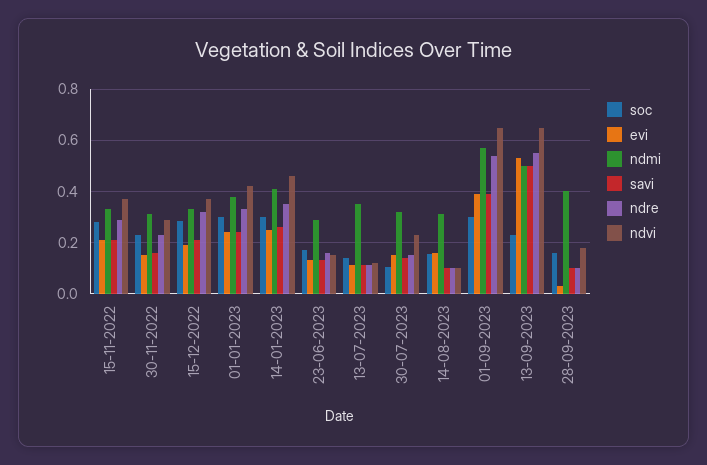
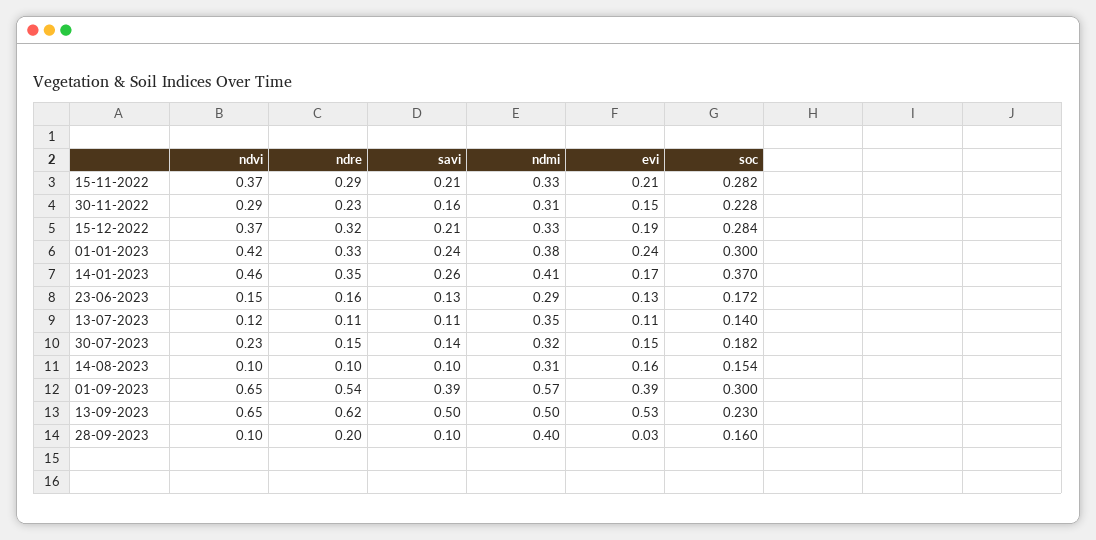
soc, 14-01-2023: 0.3 -> 0.37
evi, 14-01-2023: 0.25 -> 0.17
soc, 30-07-2023: 0.1 -> 0.182
ndre, 13-09-2023: 0.55 -> 0.62
ndre, 28-09-2023: 0.1 -> 0.2
ndvi, 28-09-2023: 0.175 -> 0.1

